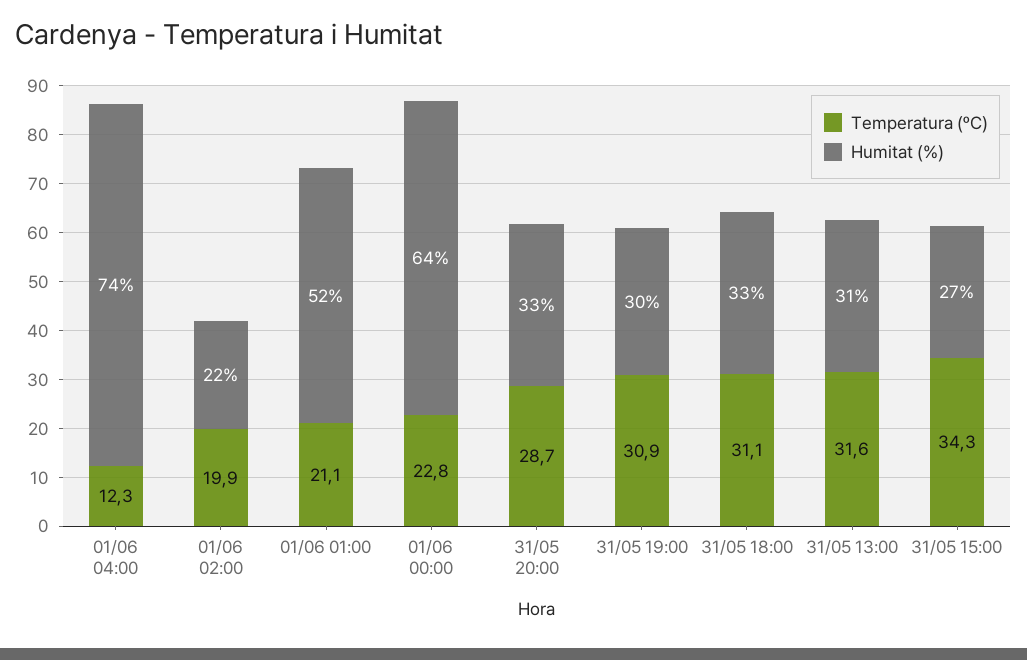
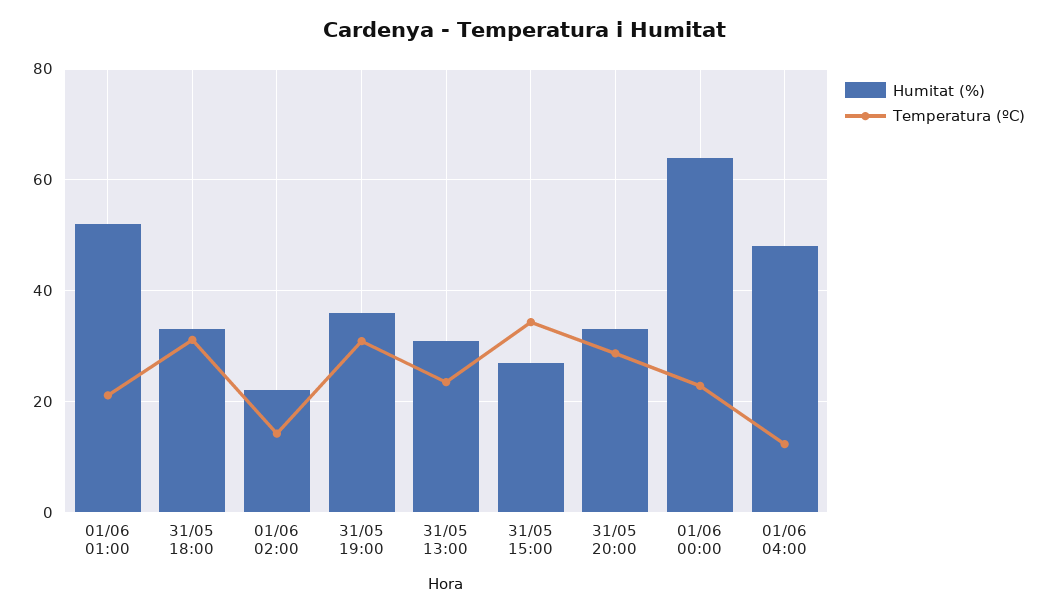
Humitat (%), 01/06 04:00: 74 -> 48
Temperatura (ºC), 01/06 02:00: 19.9 -> 14
Humitat (%), 31/05 19:00: 30 -> 36
Temperatura (ºC), 31/05 13:00: 31.6 -> 24

